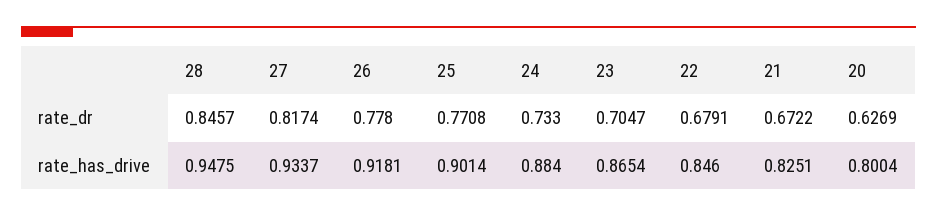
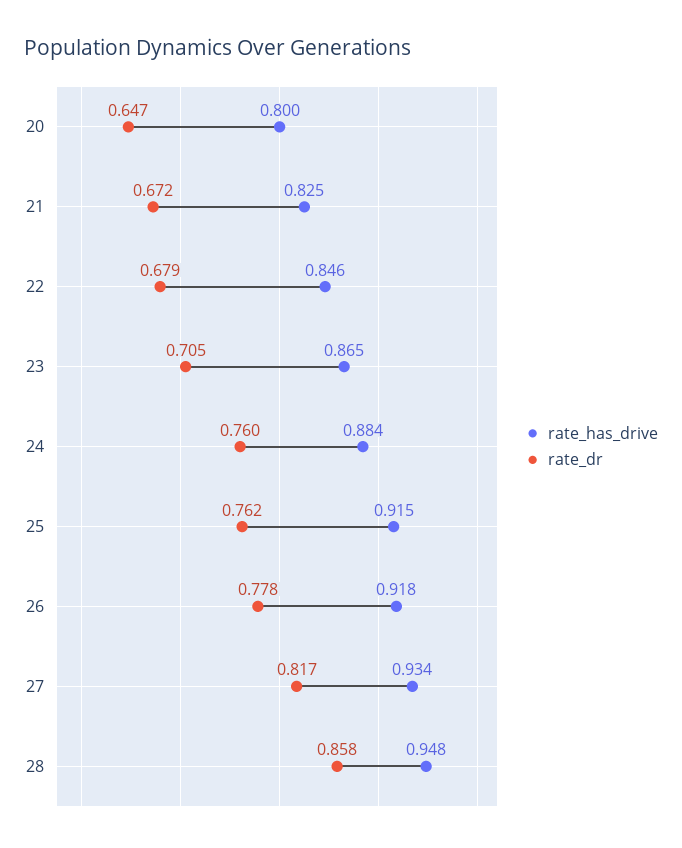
rate_dr, 28: 0.8457 -> 0.858
rate_dr, 25: 0.7708 -> 0.762
rate_dr, 24: 0.733 -> 0.76
rate_dr, 20: 0.6269 -> 0.647
rate_has_drive, 25: 0.9014 -> 0.915

